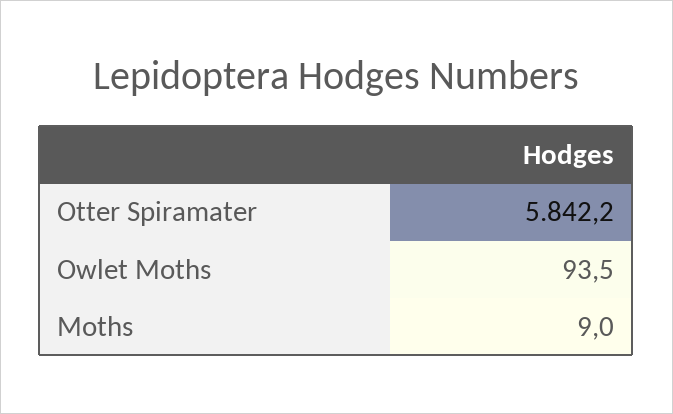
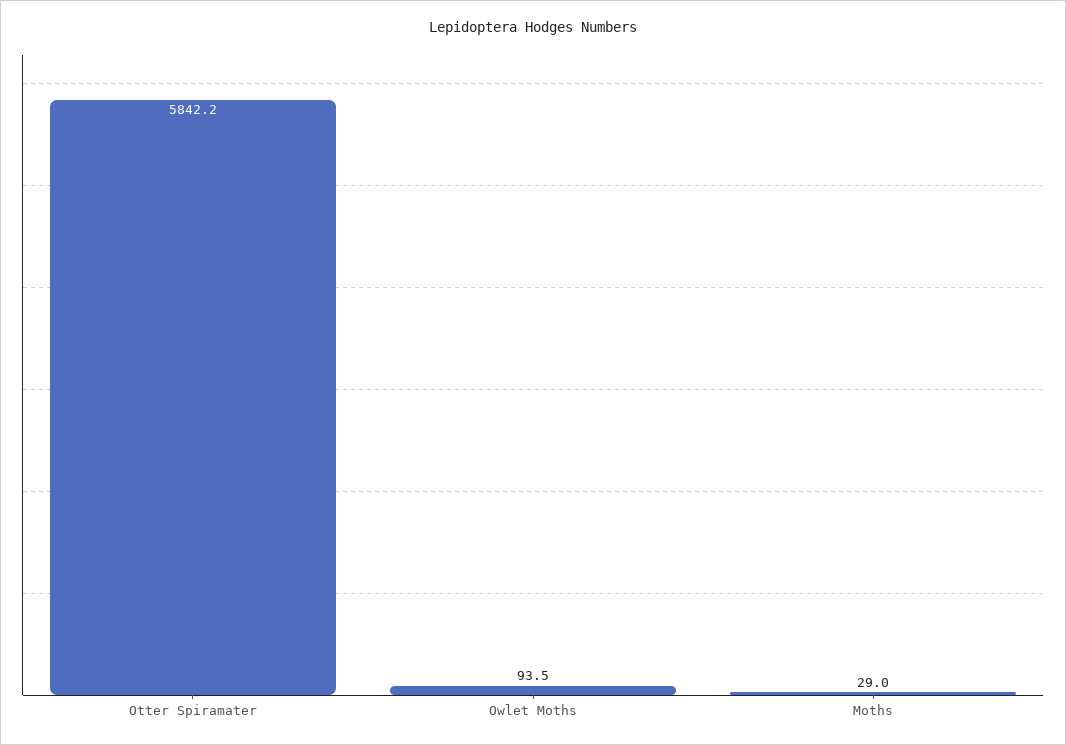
Moths: 9 -> 29

